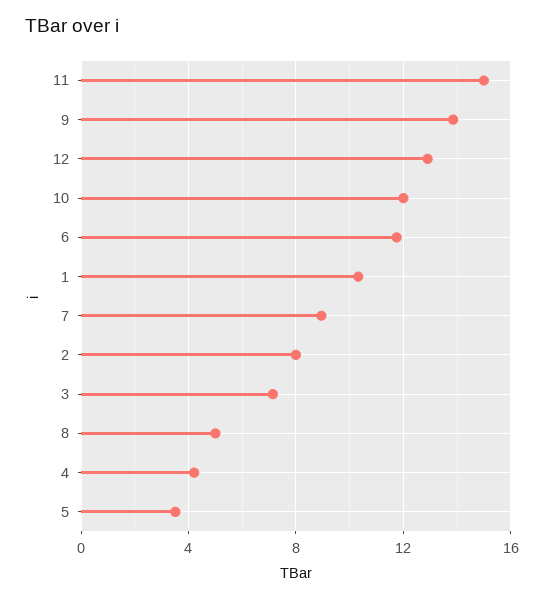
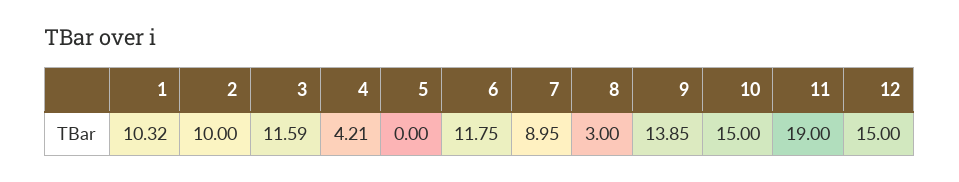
11: 15 -> 19
12: 13 -> 15
10: 12 -> 15
2: 8 -> 10
3: 7 -> 11.59
8: 5 -> 3
5: 3.5 -> 0

